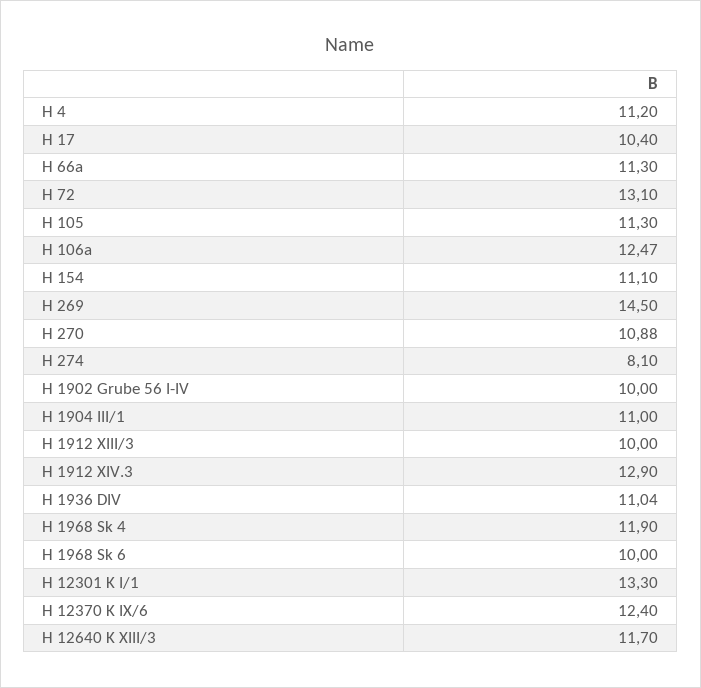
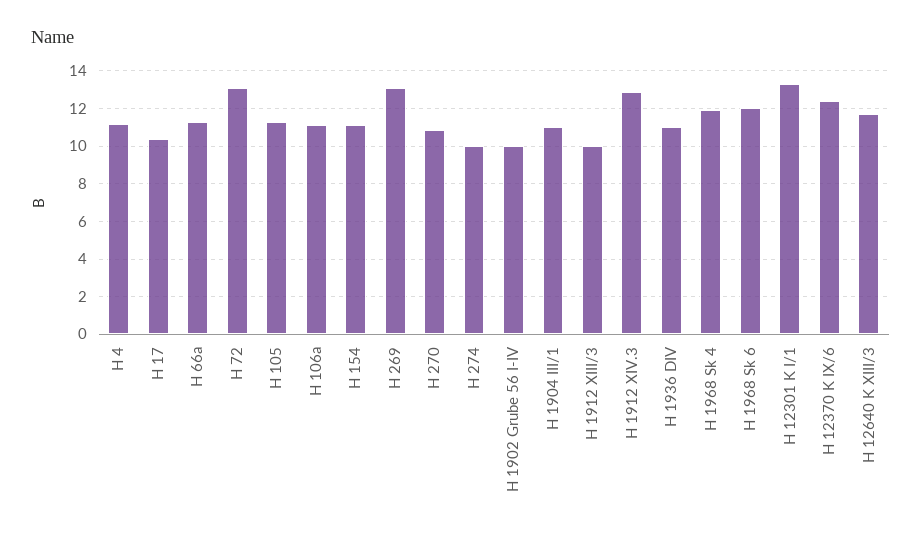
H 106a: 12.47 -> 11
H 269: 14.5 -> 13
H 274: 8.1 -> 10
H 1968 Sk 6: 10 -> 12

